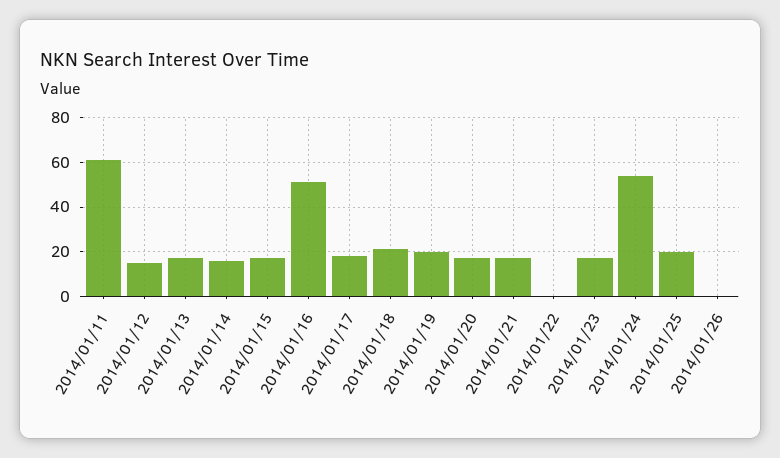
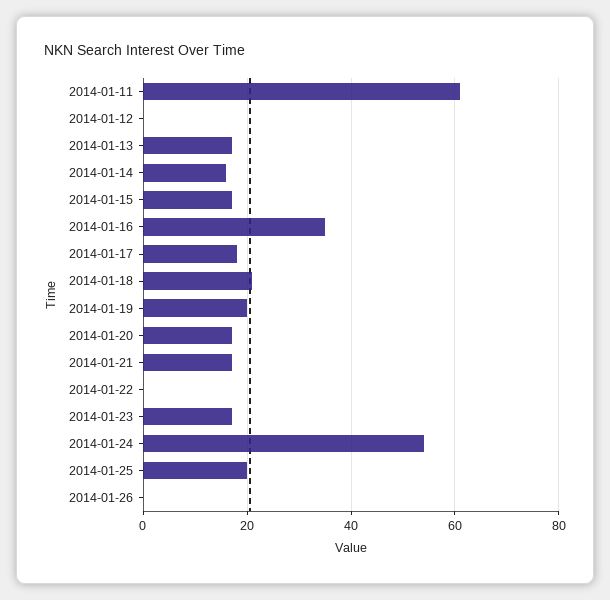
2014/01/12: 15 -> 0
2014/01/16: 50 -> 35

